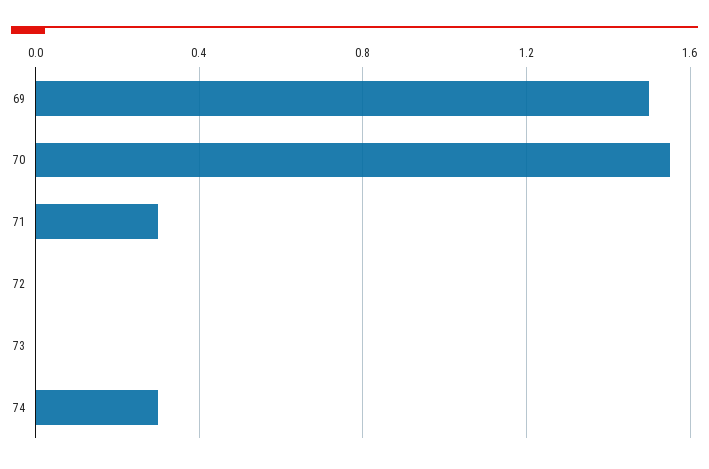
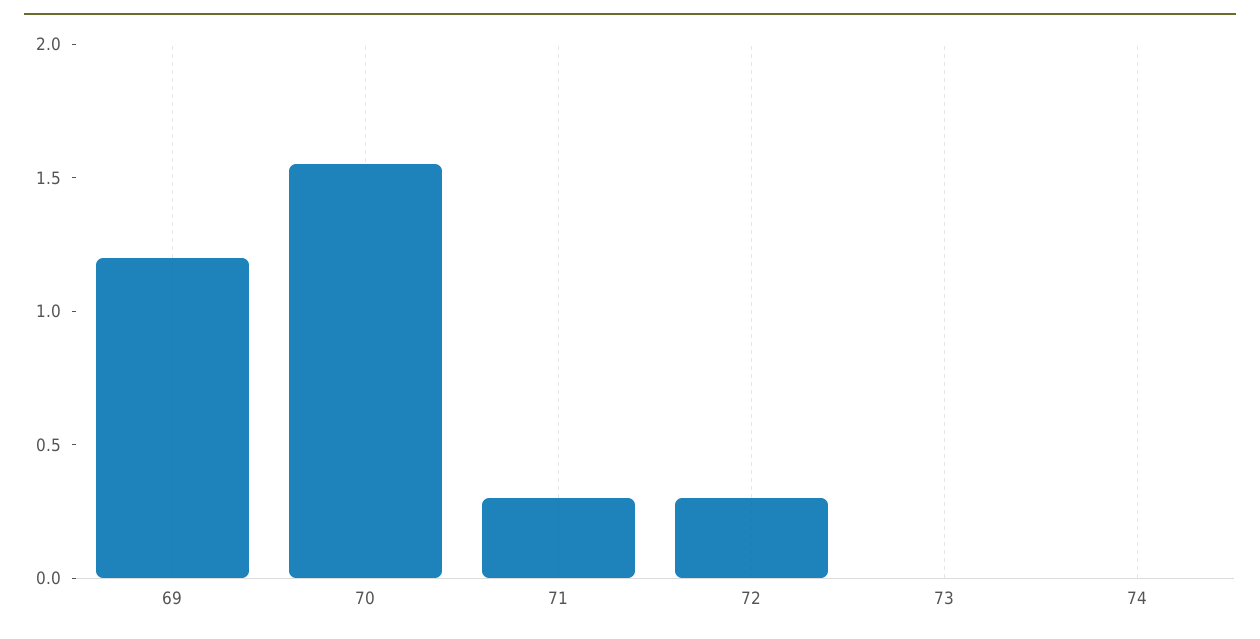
69: 1.5 -> 1.2
72: 0 -> 0.3
74: 0.3 -> 0

